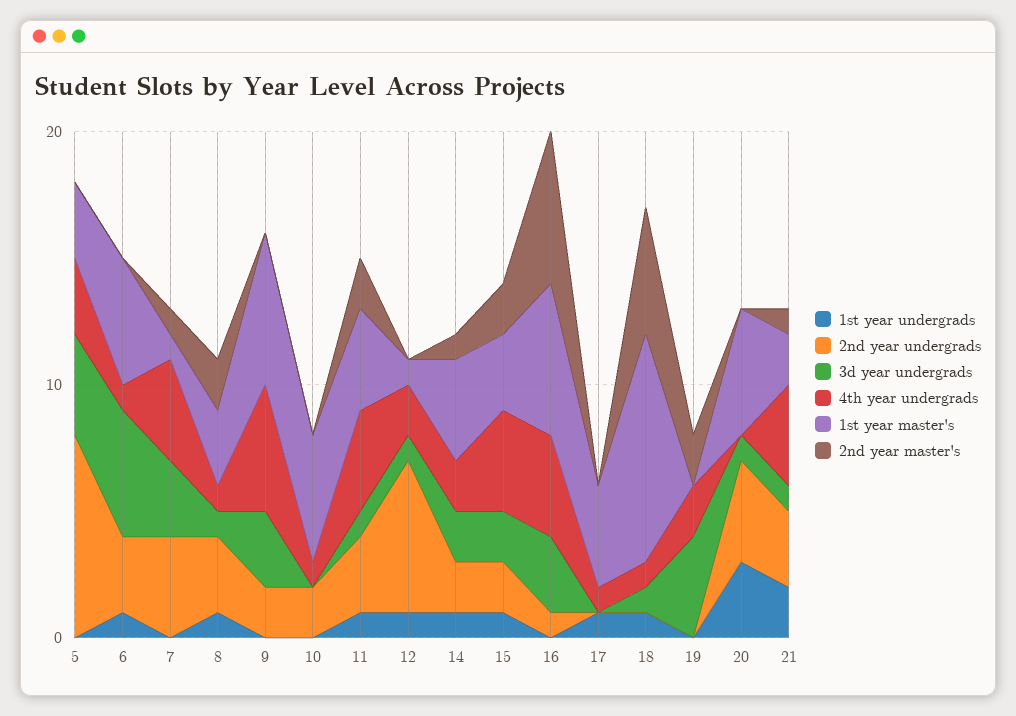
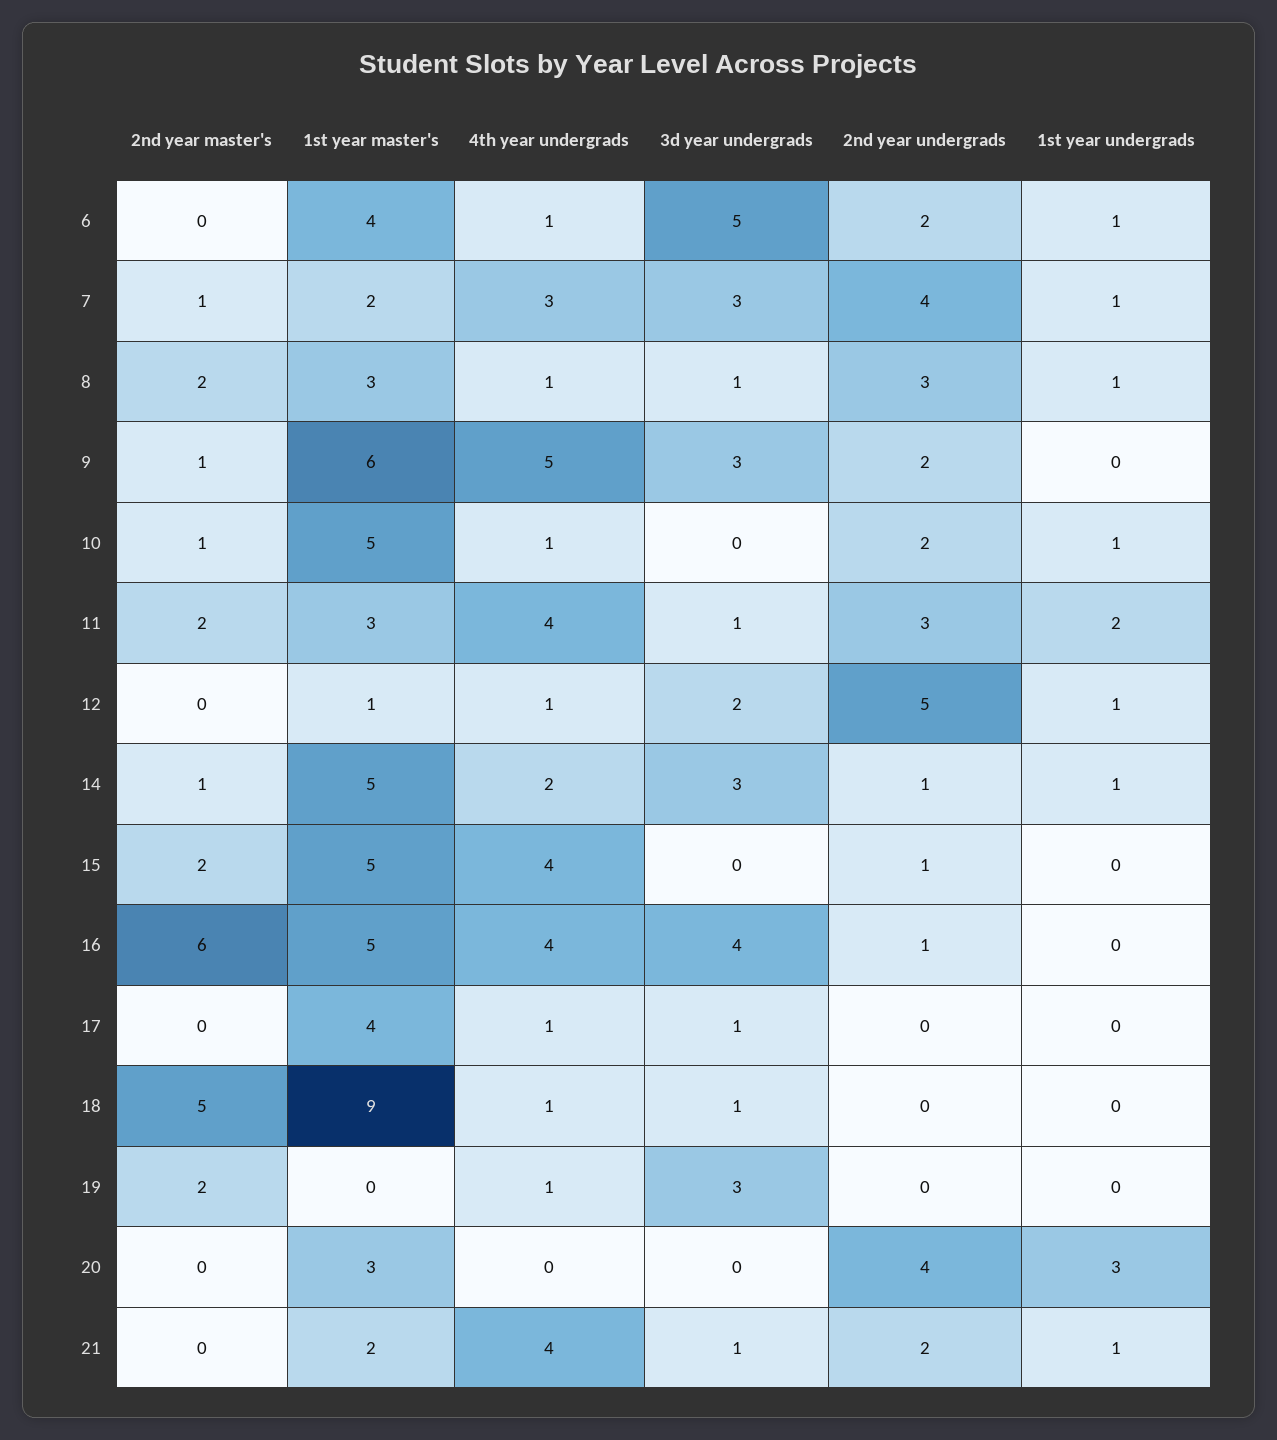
1st year undergrads, 5: 0 -> none
2nd year undergrads, 5: 8 -> none
3d year undergrads, 5: 4 -> none
4th year undergrads, 5: 3 -> none
1st year master's, 5: 3 -> none
2nd year master's, 5: 0 -> none
2nd year undergrads, 6: 3 -> 2
1st year master's, 6: 5 -> 4
1st year undergrads, 7: 0 -> 1
4th year undergrads, 7: 4 -> 3
1st year master's, 7: 1 -> 2
2nd year master's, 9: 0 -> 1
1st year undergrads, 10: 0 -> 1
2nd year master's, 10: 0 -> 1
1st year undergrads, 11: 1 -> 2
1st year master's, 11: 4 -> 3
2nd year undergrads, 12: 6 -> 5
3d year undergrads, 12: 1 -> 2
4th year undergrads, 12: 2 -> 1
2nd year undergrads, 14: 2 -> 1
3d year undergrads, 14: 2 -> 3
1st year master's, 14: 4 -> 5
1st year undergrads, 15: 1 -> 0
2nd year undergrads, 15: 2 -> 1
3d year undergrads, 15: 2 -> 0
1st year master's, 15: 3 -> 5
3d year undergrads, 16: 3 -> 4
1st year master's, 16: 6 -> 5
1st year undergrads, 17: 1 -> 0
3d year undergrads, 17: 0 -> 1
1st year undergrads, 18: 1 -> 0
3d year undergrads, 19: 4 -> 3
4th year undergrads, 19: 2 -> 1
3d year undergrads, 20: 1 -> 0
1st year master's, 20: 5 -> 3
1st year undergrads, 21: 2 -> 1
2nd year undergrads, 21: 3 -> 2
2nd year master's, 21: 1 -> 0

